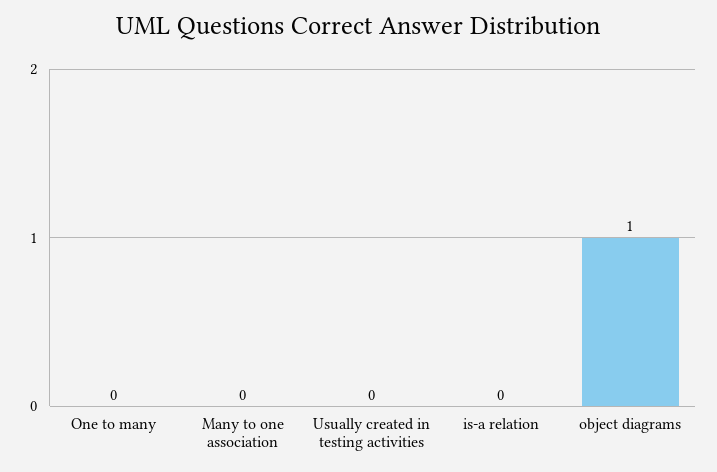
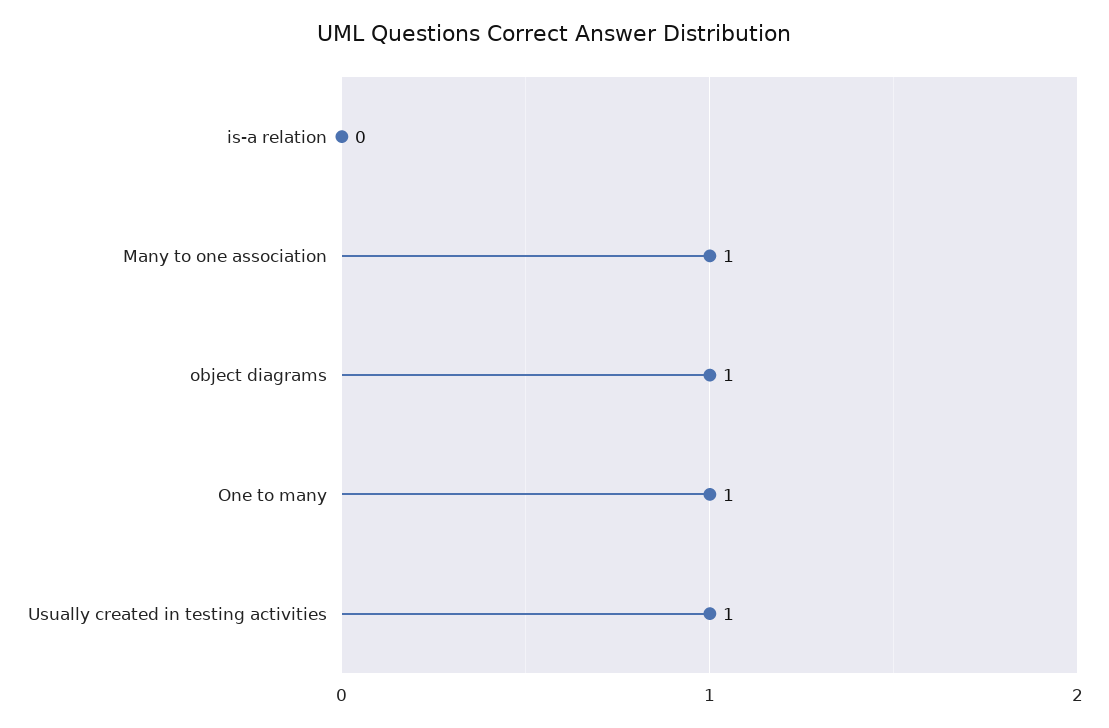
One to many: 0 -> 1
Many to one association: 0 -> 1
Usually created in testing activities: 0 -> 1

